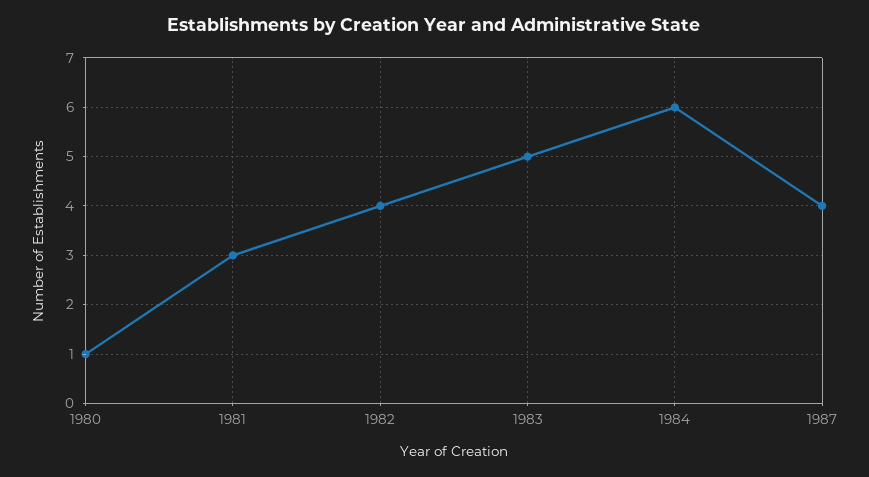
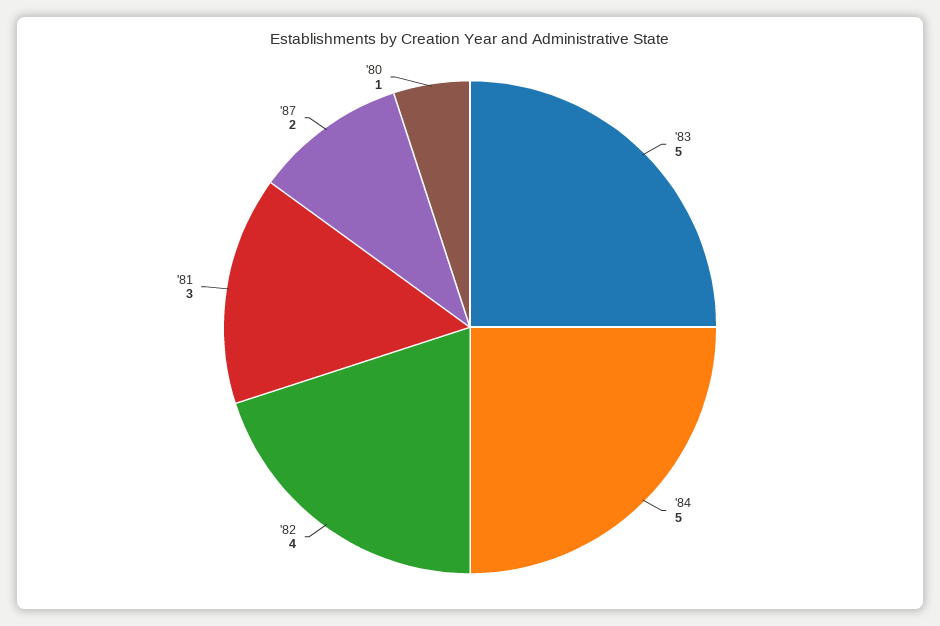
1984: 6 -> 5
1987: 4 -> 2

